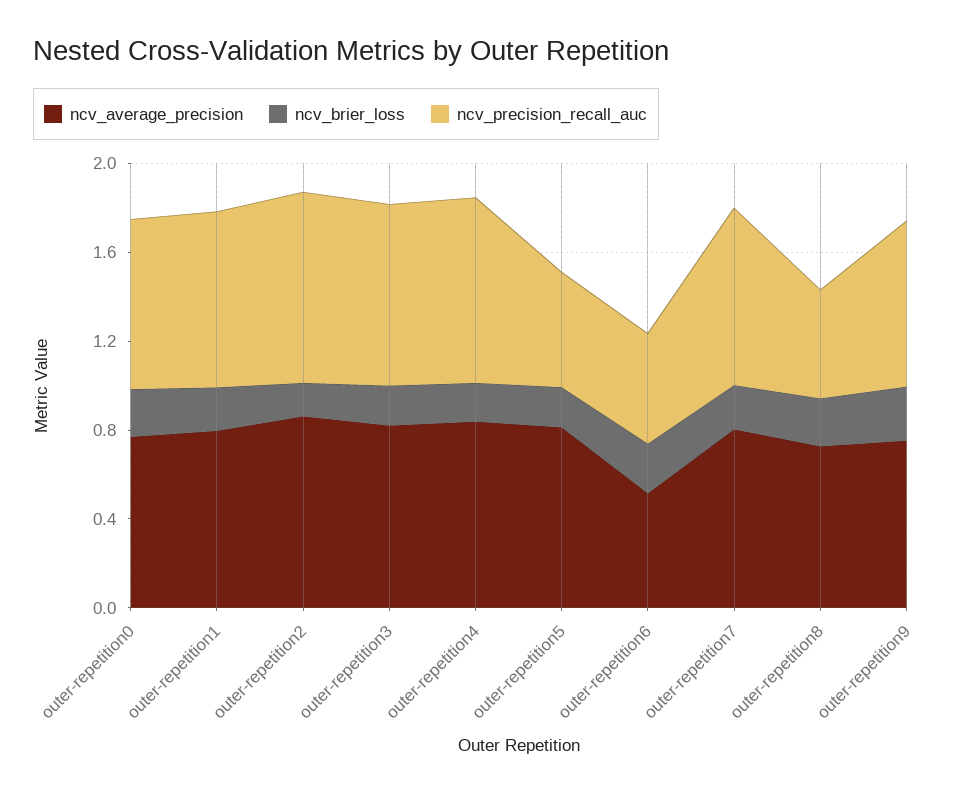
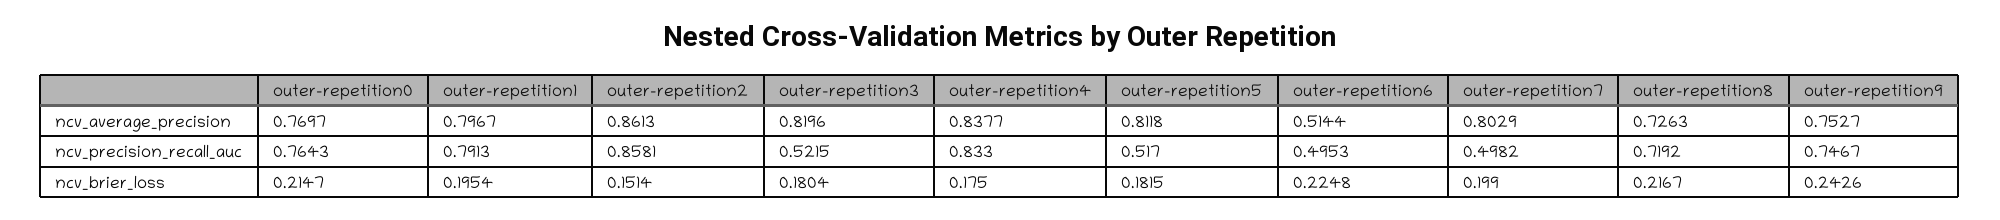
ncv_precision_recall_auc, outer-repetition3: 0.8 -> 0.5215
ncv_precision_recall_auc, outer-repetition7: 0.8 -> 0.4982
ncv_precision_recall_auc, outer-repetition8: 0.5 -> 0.7192

